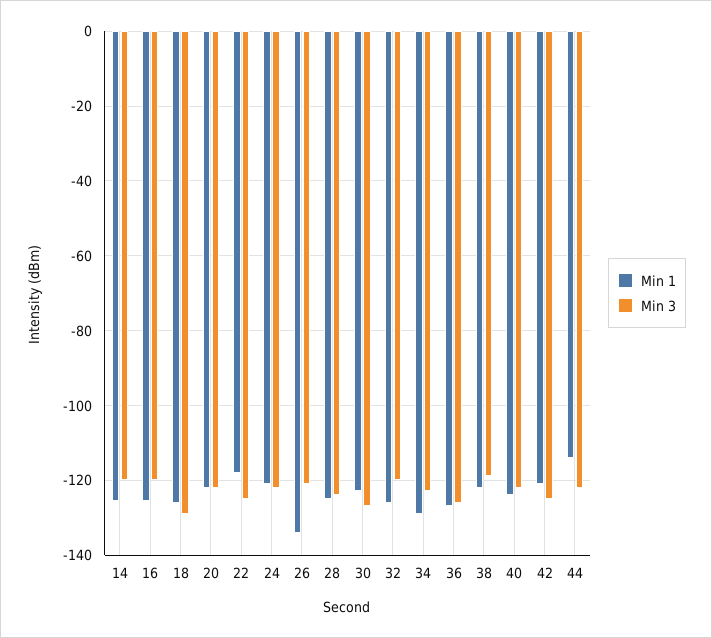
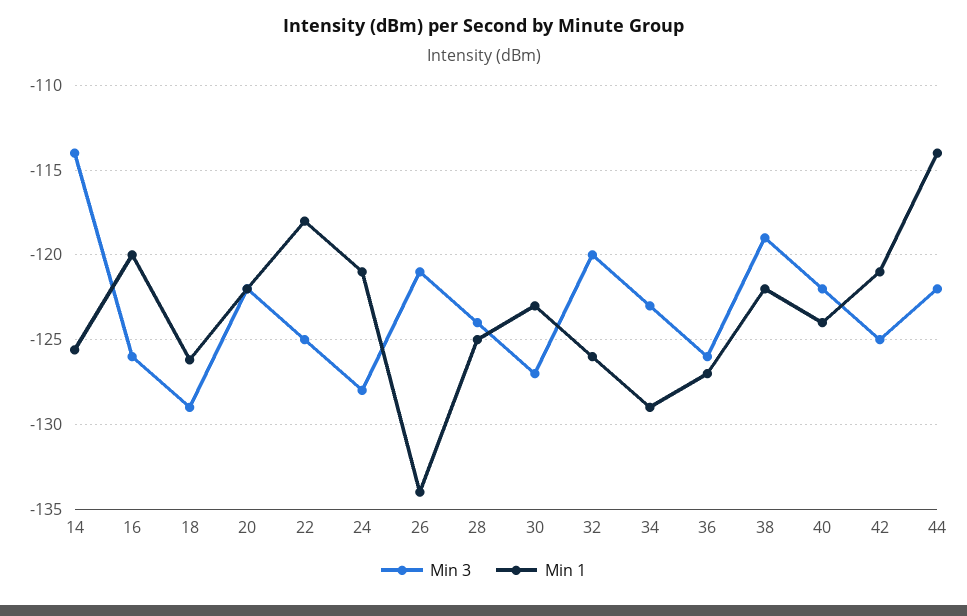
Min 3, 14: -120 -> -114
Min 1, 16: -126 -> -120
Min 3, 16: -120 -> -126
Min 3, 24: -122 -> -128

